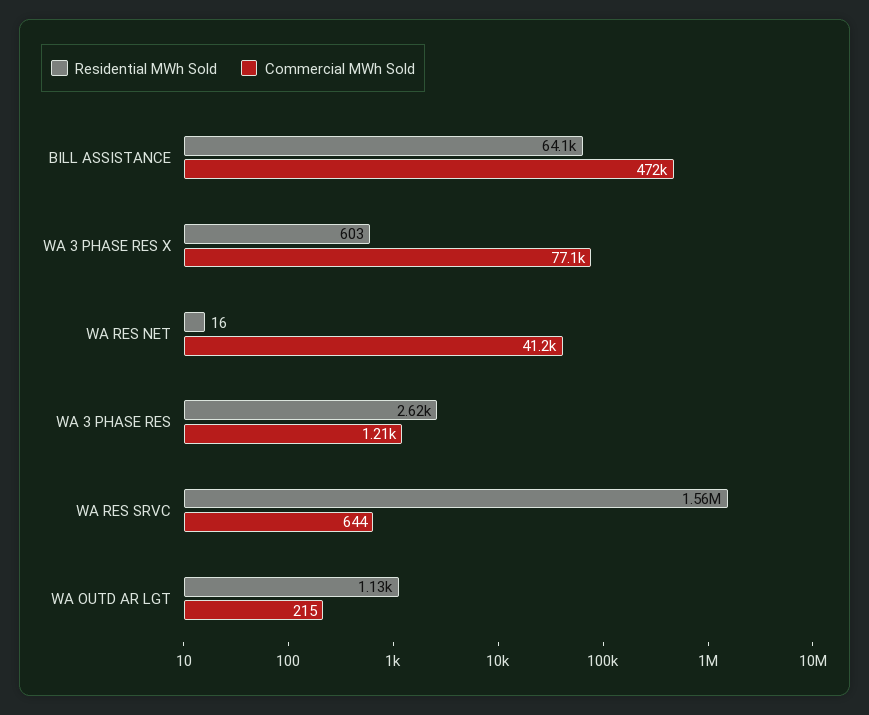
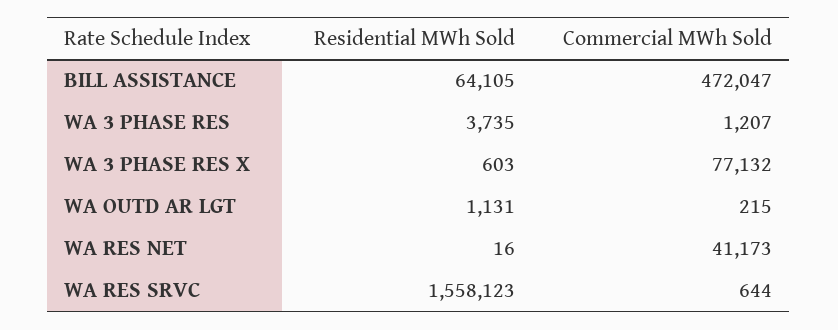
Residential MWh Sold, WA 3 PHASE RES: 2620 -> 3735

